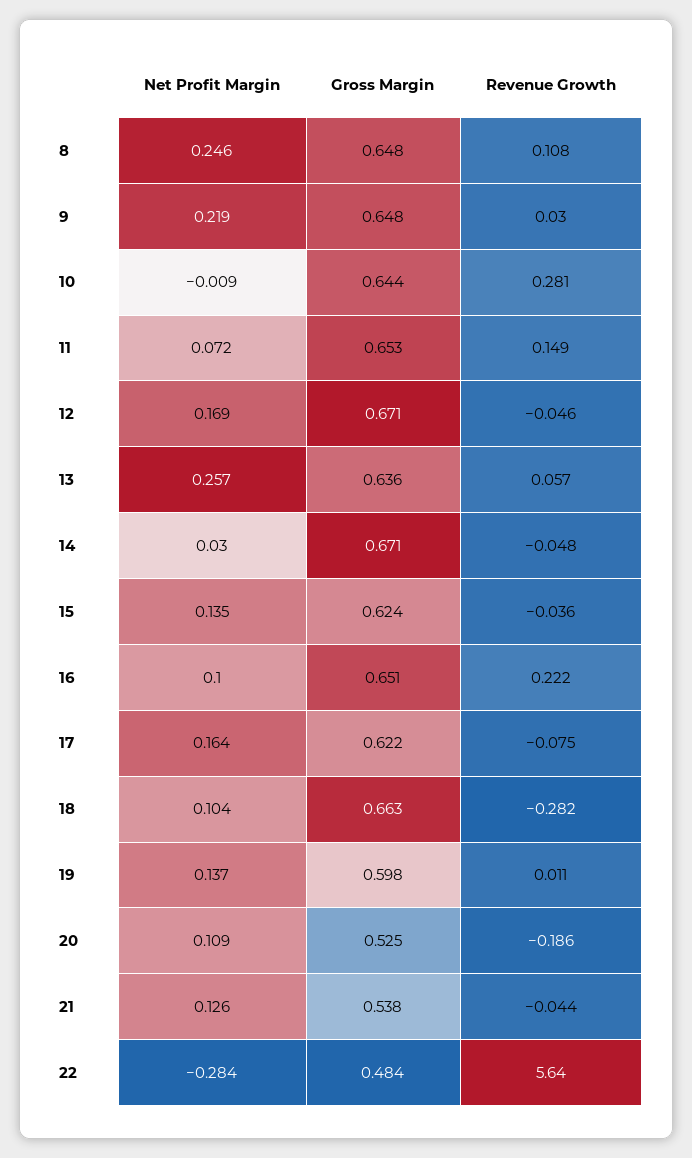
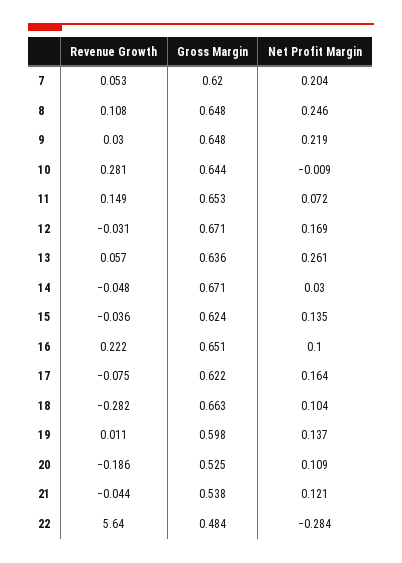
Revenue Growth, 12: -0.046 -> -0.031
Net Profit Margin, 13: 0.257 -> 0.261
Net Profit Margin, 21: 0.126 -> 0.121
Revenue Growth, 7: none -> 0.053
Gross Margin, 7: none -> 0.62
Net Profit Margin, 7: none -> 0.204

